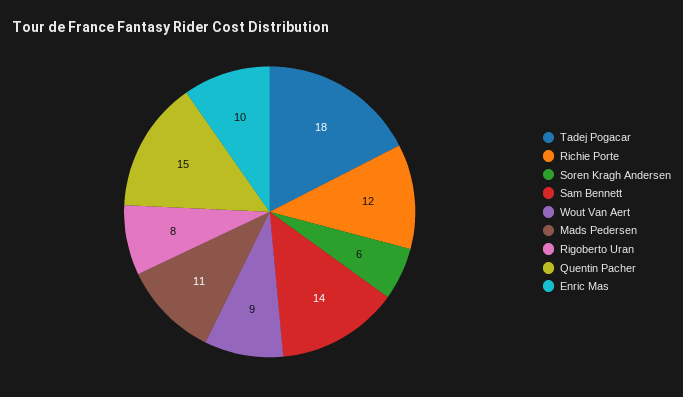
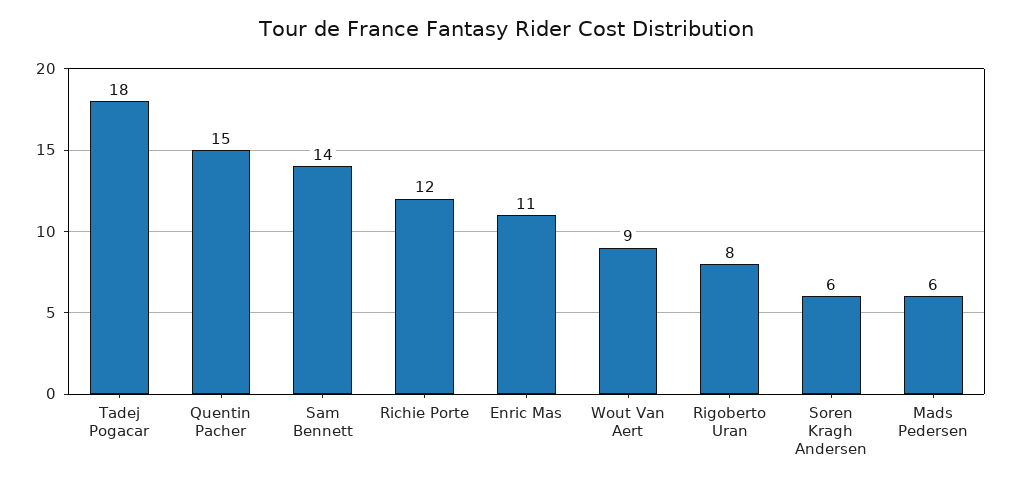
Mads Pedersen: 11 -> 6
Enric Mas: 10 -> 11

